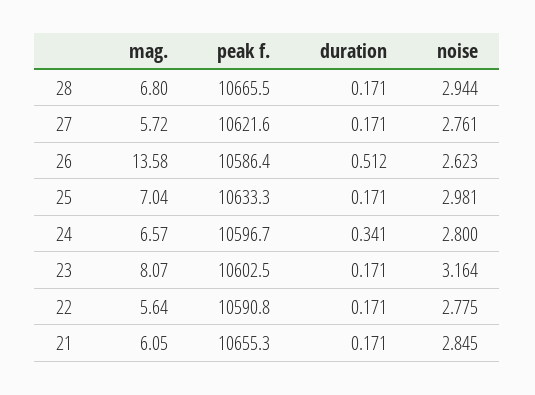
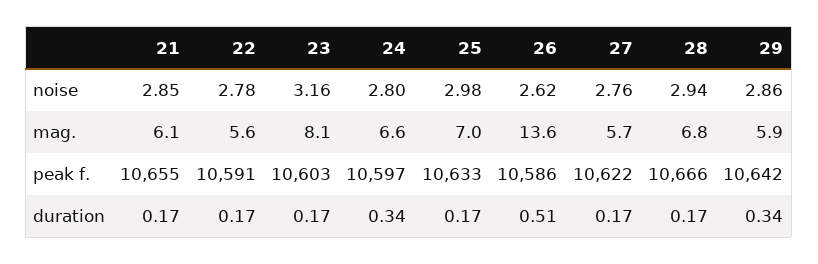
noise, 29: none -> 2.86
mag., 29: none -> 5.9
peak f., 29: none -> 10642
duration, 29: none -> 0.34

